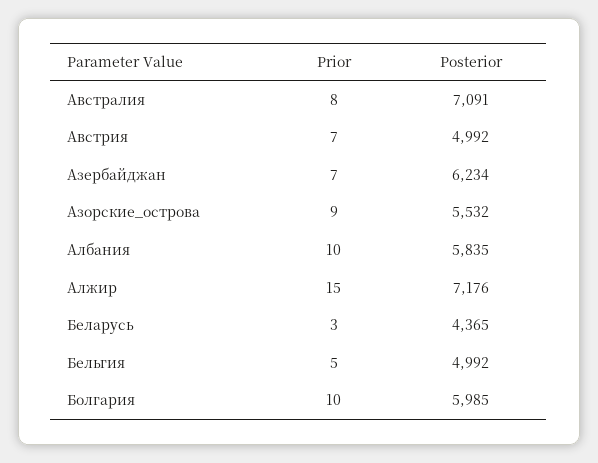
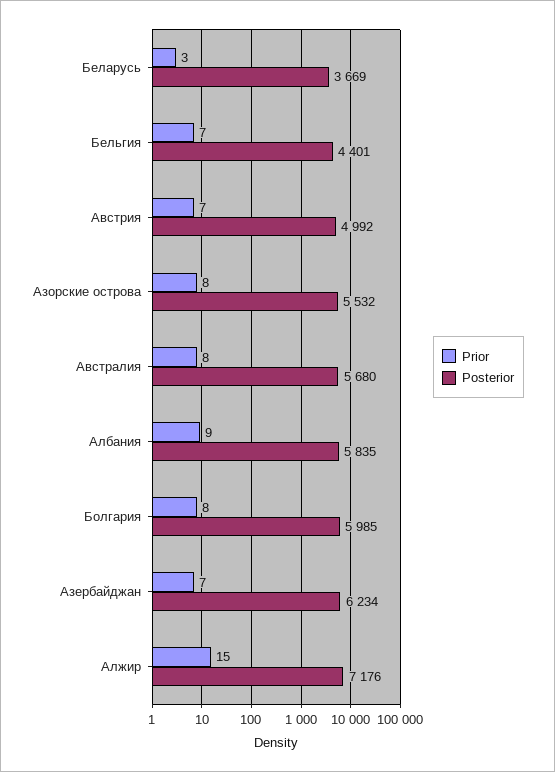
Posterior, Австралия: 7091 -> 5680
Prior, Азорские_острова: 9 -> 8
Prior, Албания: 10 -> 9
Posterior, Беларусь: 4365 -> 3669
Prior, Бельгия: 5 -> 7
Posterior, Бельгия: 4992 -> 4401
Prior, Болгария: 10 -> 8

